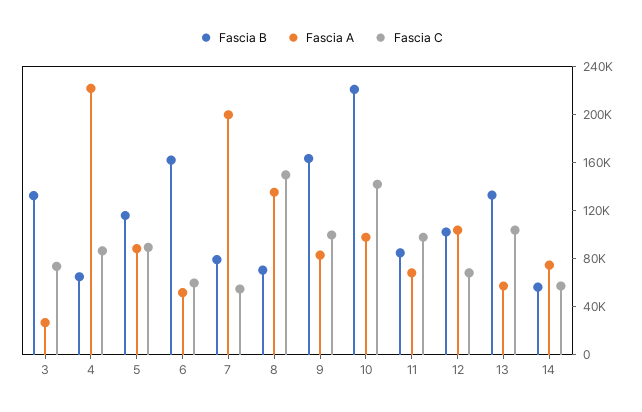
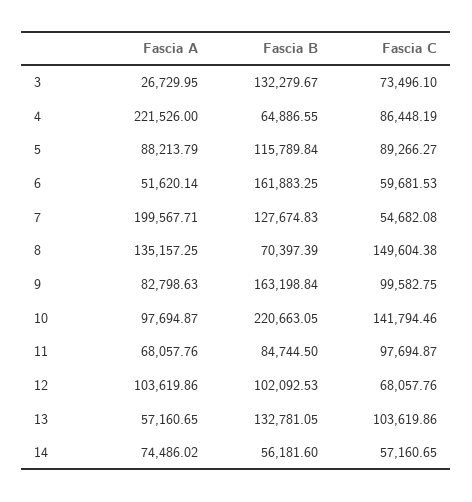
Fascia B, 7: 80000 -> 127674.83

